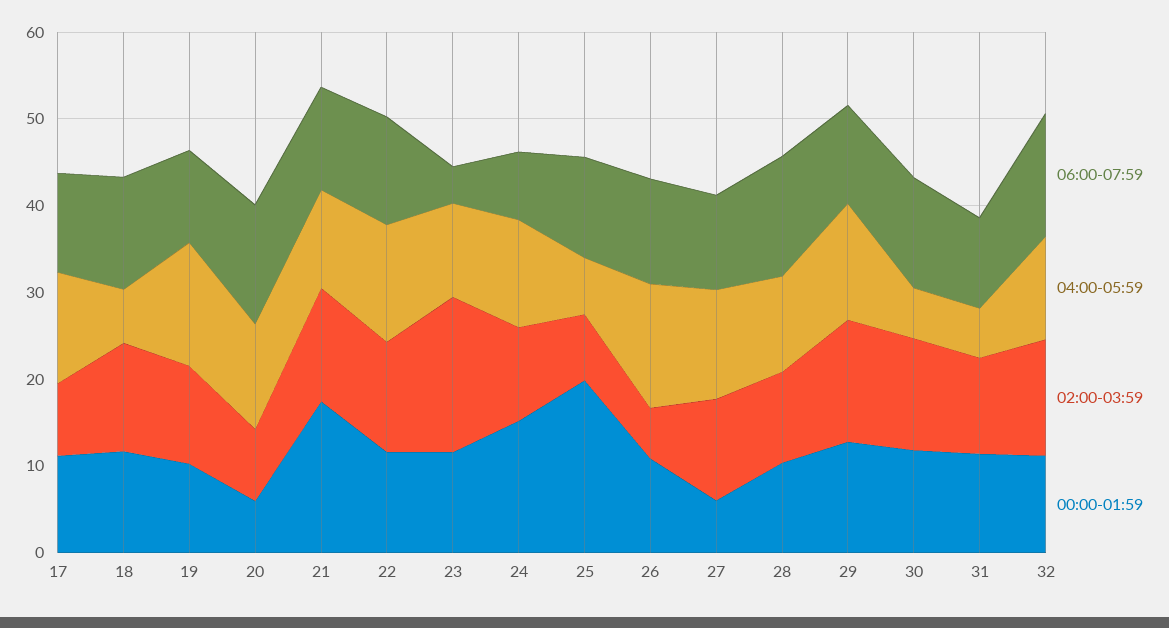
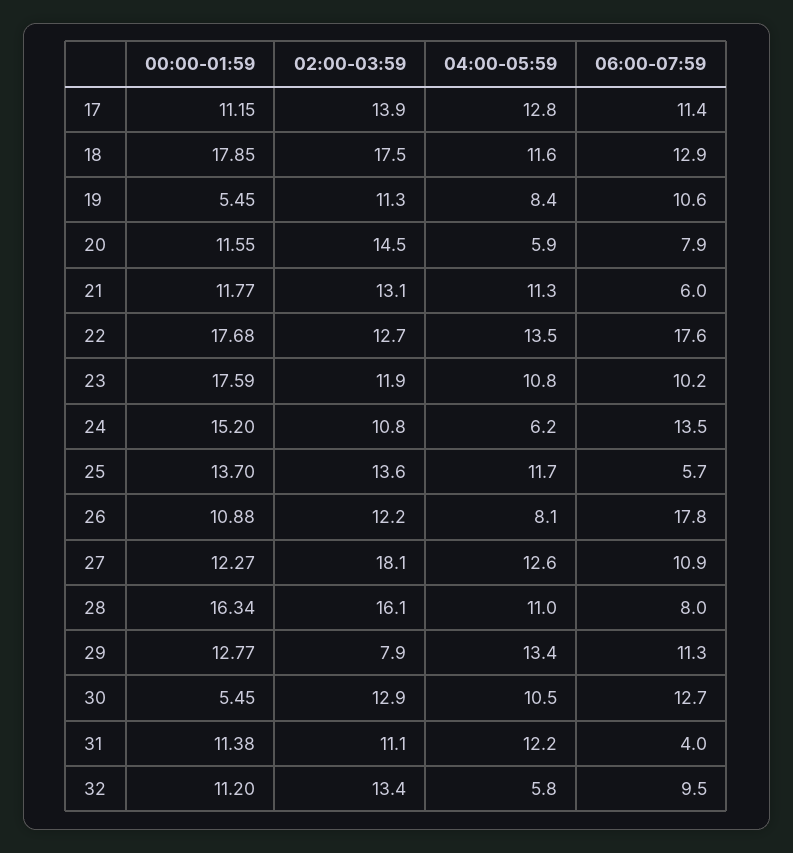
02:00-03:59, 17: 8 -> 13.9
04:00-05:59, 18: 6 -> 11.6
02:00-03:59, 18: 12 -> 17.5
00:00-01:59, 18: 12 -> 17.85
04:00-05:59, 19: 14 -> 8.4
00:00-01:59, 19: 10 -> 5.45
06:00-07:59, 20: 14 -> 7.9
04:00-05:59, 20: 12 -> 5.9
02:00-03:59, 20: 8 -> 14.5
00:00-01:59, 20: 6 -> 11.55
06:00-07:59, 21: 12 -> 6
00:00-01:59, 21: 18 -> 11.77
06:00-07:59, 22: 12 -> 17.6
00:00-01:59, 22: 12 -> 17.68
06:00-07:59, 23: 4 -> 10.2
02:00-03:59, 23: 18 -> 11.9
00:00-01:59, 23: 12 -> 17.59
06:00-07:59, 24: 8 -> 13.5
04:00-05:59, 24: 12 -> 6.2
06:00-07:59, 25: 12 -> 5.7
04:00-05:59, 25: 6 -> 11.7
02:00-03:59, 25: 8 -> 13.6
00:00-01:59, 25: 20 -> 13.7
06:00-07:59, 26: 12 -> 17.8
04:00-05:59, 26: 14 -> 8.1
02:00-03:59, 26: 6 -> 12.2
02:00-03:59, 27: 12 -> 18.1
00:00-01:59, 27: 6 -> 12.27
06:00-07:59, 28: 14 -> 8
02:00-03:59, 28: 10 -> 16.1
00:00-01:59, 28: 10 -> 16.34
02:00-03:59, 29: 14 -> 7.9
04:00-05:59, 30: 6 -> 10.5
00:00-01:59, 30: 12 -> 5.45
06:00-07:59, 31: 10 -> 4
04:00-05:59, 31: 6 -> 12.2
06:00-07:59, 32: 14 -> 9.5
04:00-05:59, 32: 12 -> 5.8

